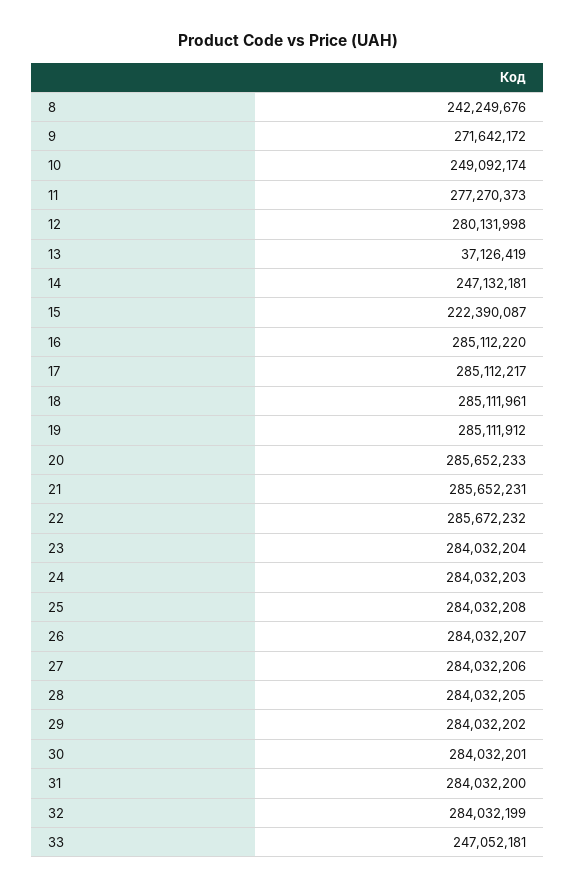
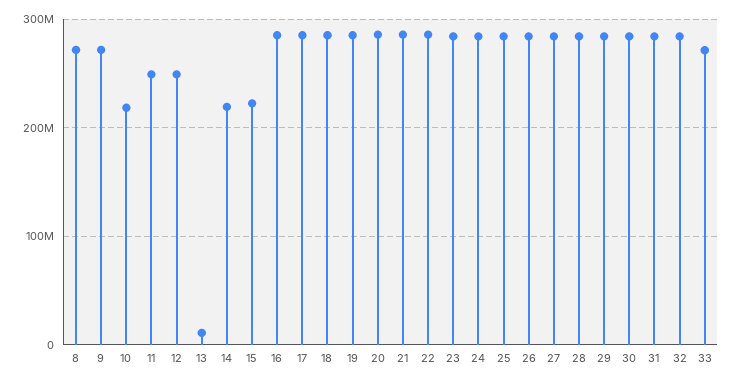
8: 242249676 -> 270000000
10: 249092174 -> 220000000
11: 277270373 -> 250000000
12: 280131998 -> 250000000
13: 37126419 -> 10000000
14: 247132181 -> 220000000
33: 247052181 -> 270000000

